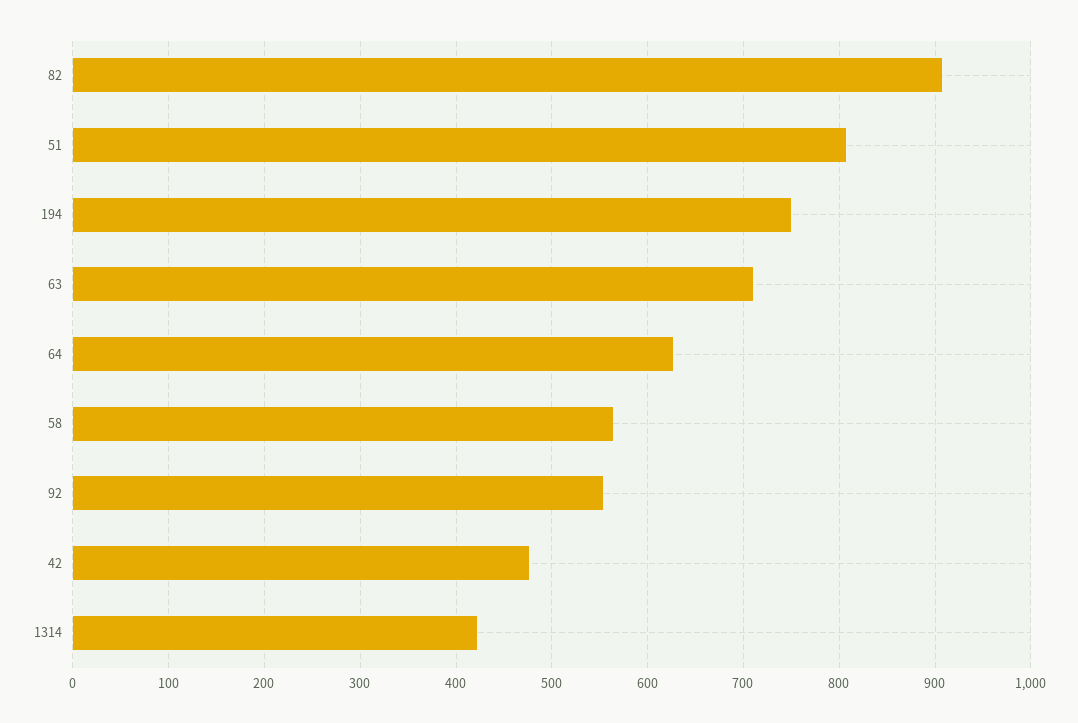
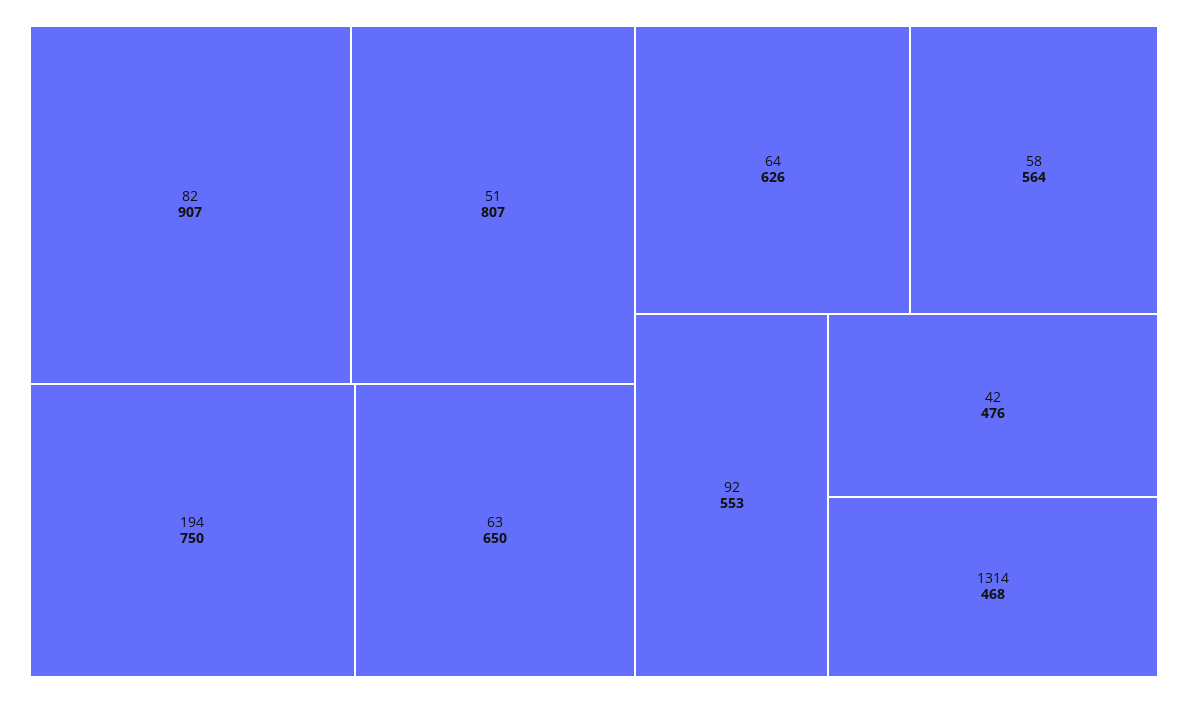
63: 710 -> 650
1314: 420 -> 468

